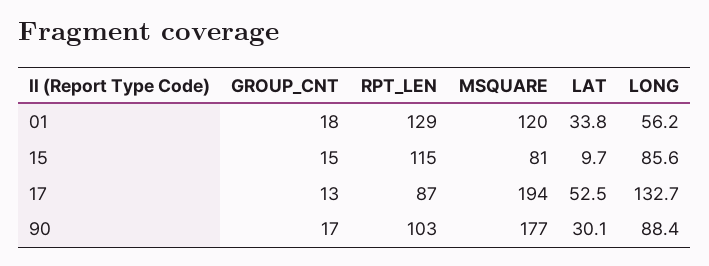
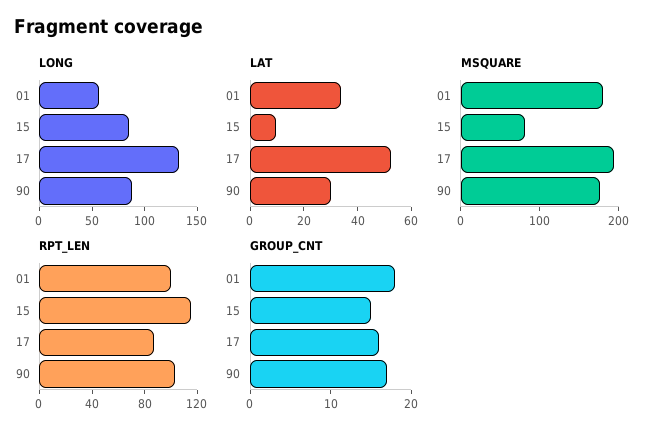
RPT_LEN, 01: 129 -> 100
MSQUARE, 01: 120 -> 180
GROUP_CNT, 17: 13 -> 16

